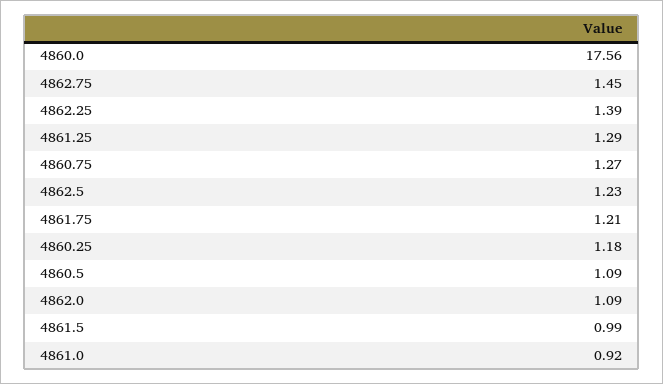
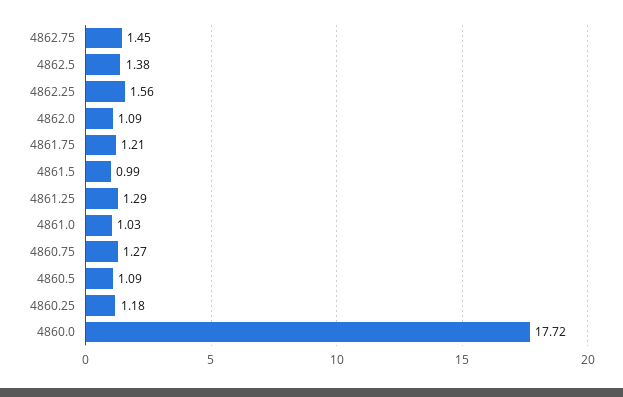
4860.0: 17.56 -> 17.72
4862.25: 1.39 -> 1.56
4862.5: 1.23 -> 1.38
4861.0: 0.92 -> 1.03

